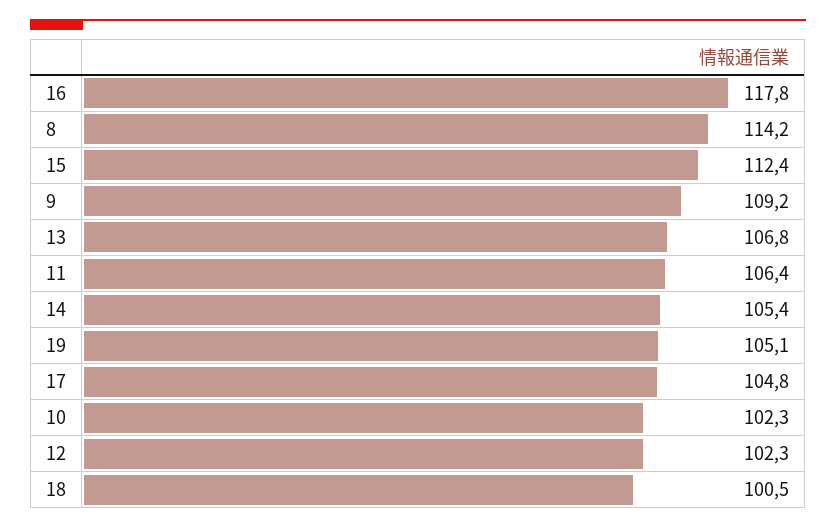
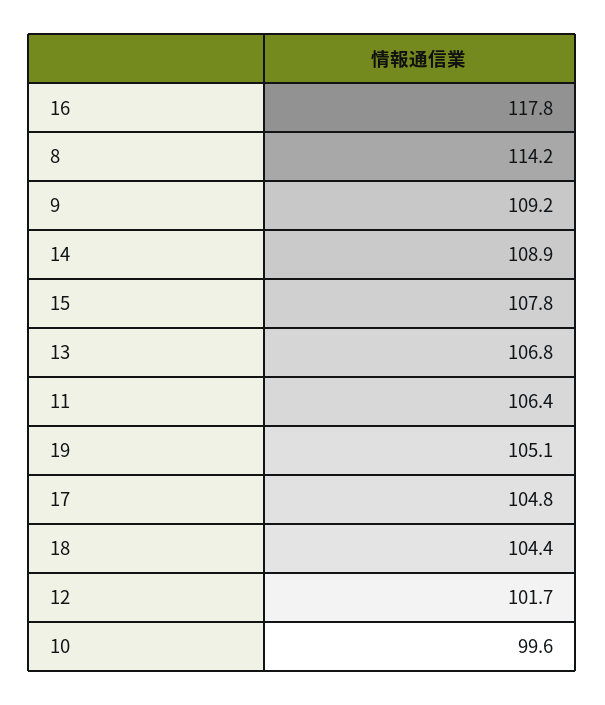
15: 112.4 -> 107.8
14: 105.4 -> 108.9
10: 102.3 -> 99.6
12: 102.3 -> 101.7
18: 100.5 -> 104.4

